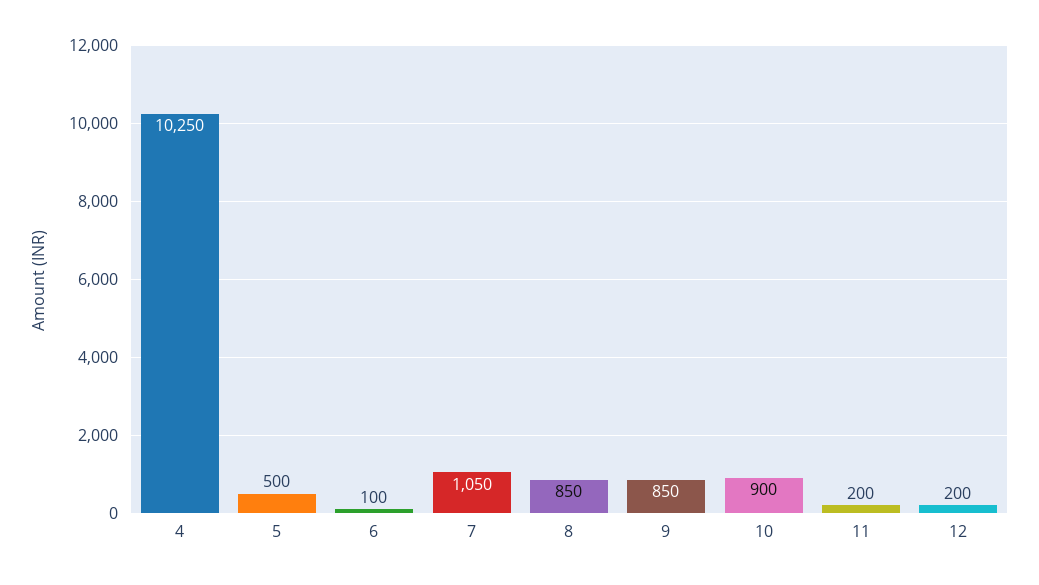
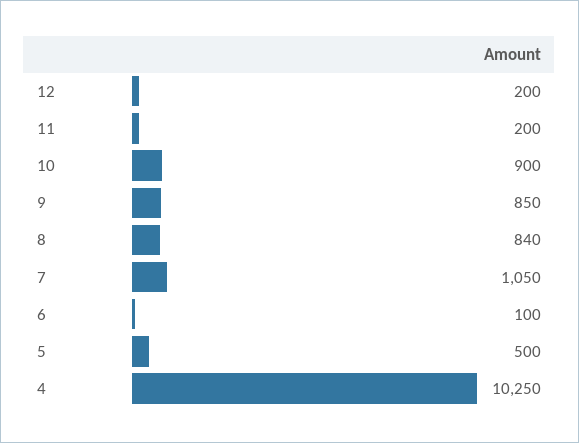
8: 850 -> 840

